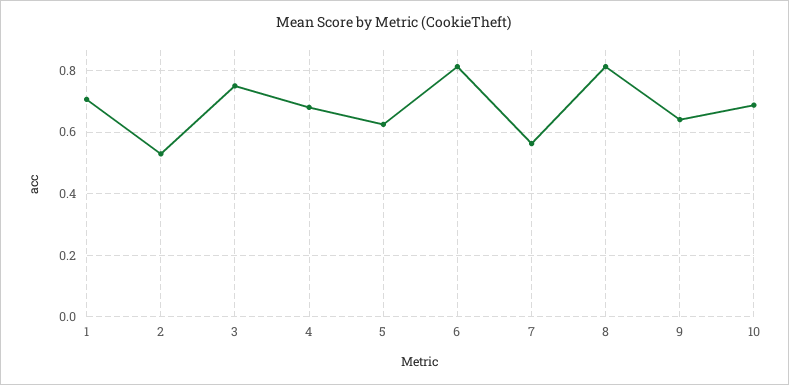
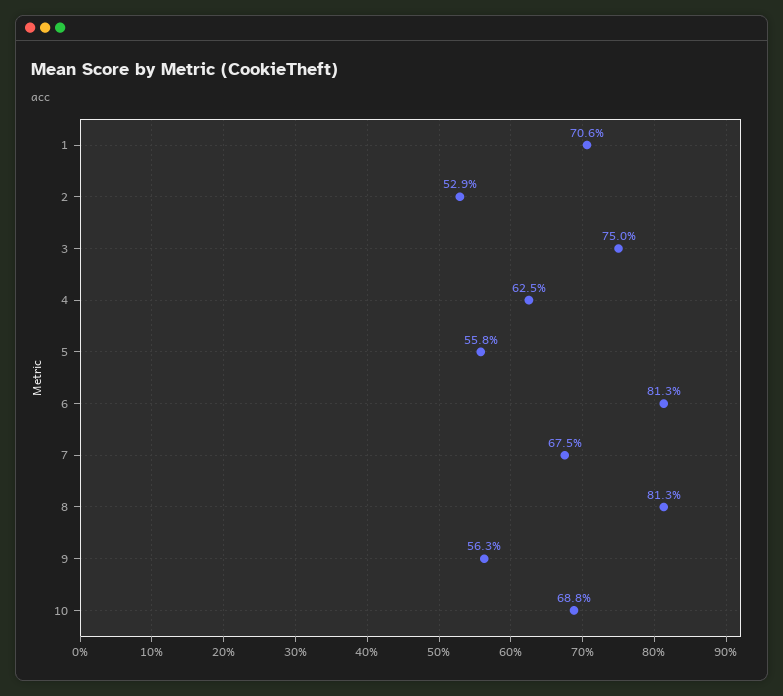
4: 0.68 -> 0.625
5: 0.62 -> 0.558
7: 0.56 -> 0.675
9: 0.64 -> 0.563

